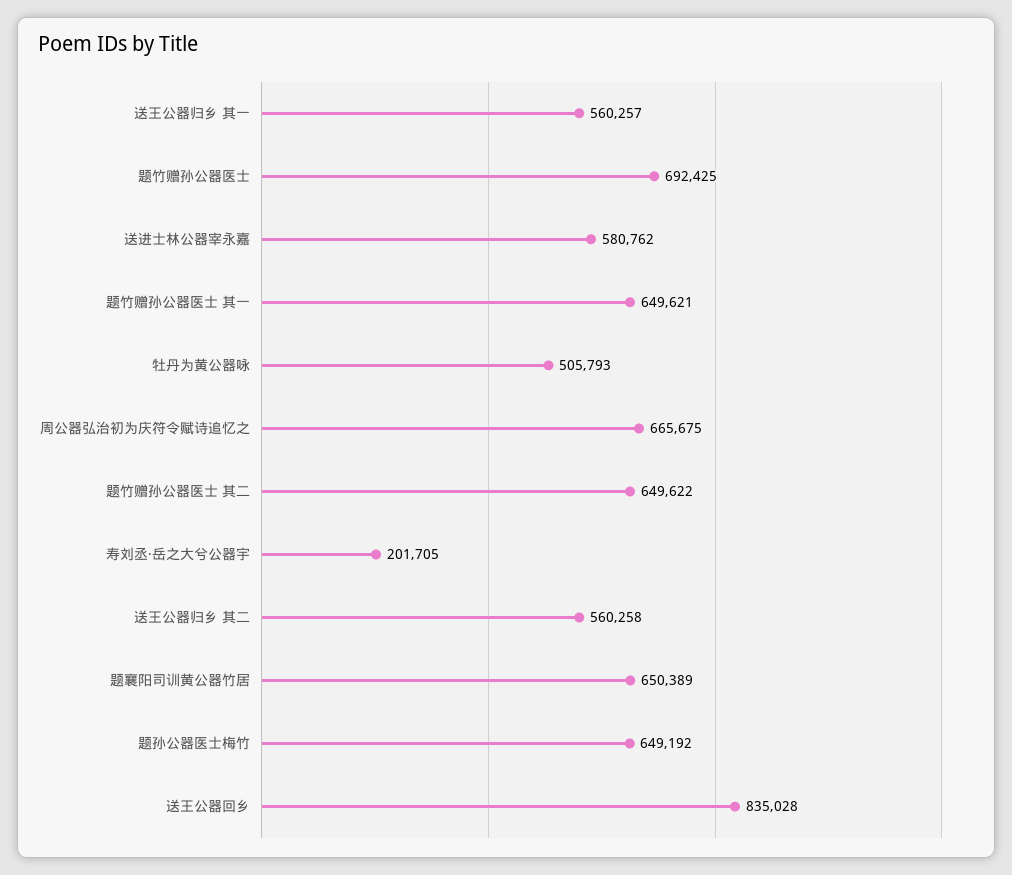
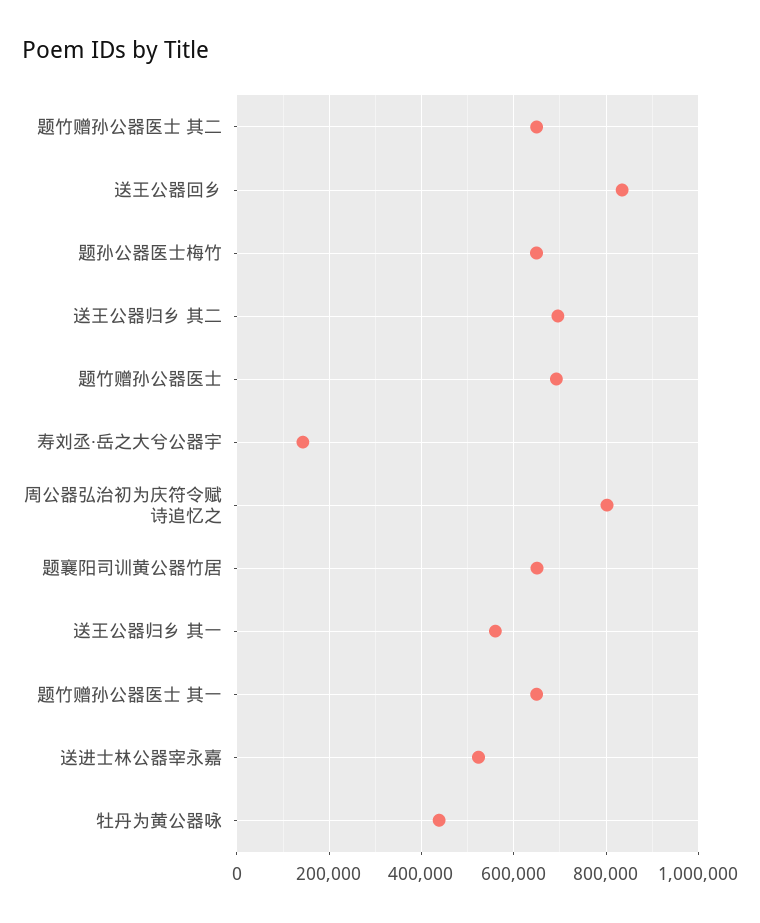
送进士林公器宰永嘉: 580762 -> 520000
牡丹为黄公器咏: 505793 -> 440000
周公器弘治初为庆符令赋诗追忆之: 665675 -> 800000
寿刘丞·岳之大兮公器宇: 201705 -> 140000
送王公器归乡 其二: 560258 -> 700000

